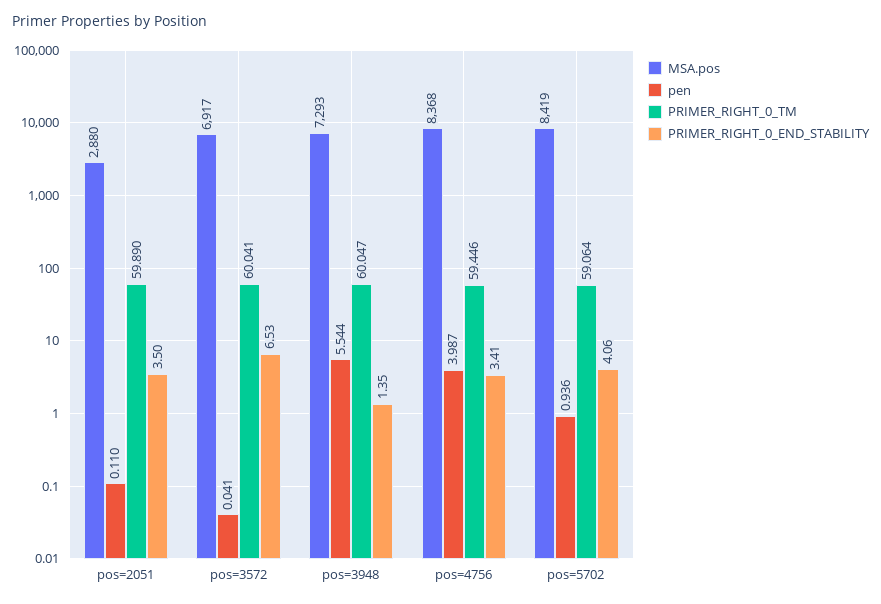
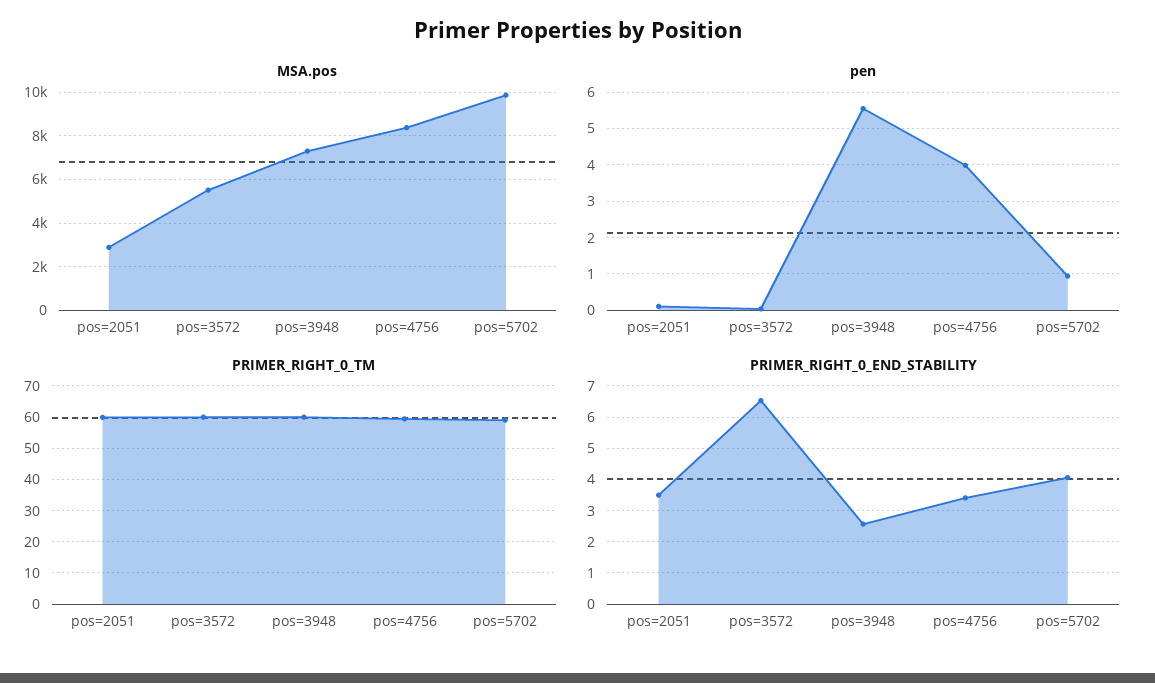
MSA.pos, pos=3572: 6917 -> 5500
PRIMER_RIGHT_0_END_STABILITY, pos=3948: 1.35 -> 2.6
MSA.pos, pos=5702: 8419 -> 10000

